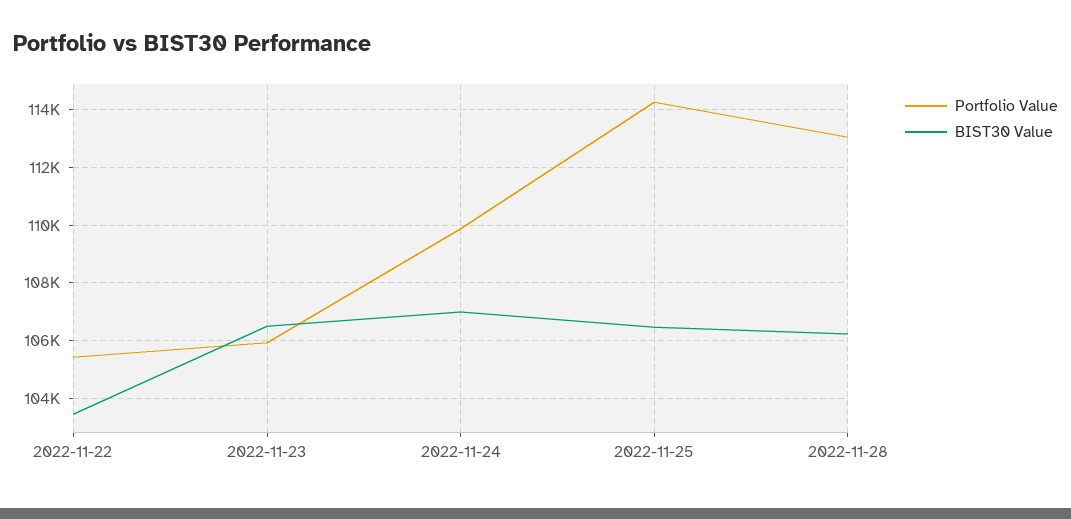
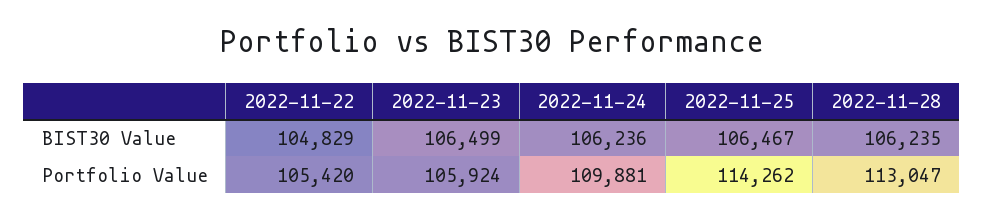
BIST30 Value, 2022-11-22: 103500 -> 104829
BIST30 Value, 2022-11-24: 107000 -> 106236

